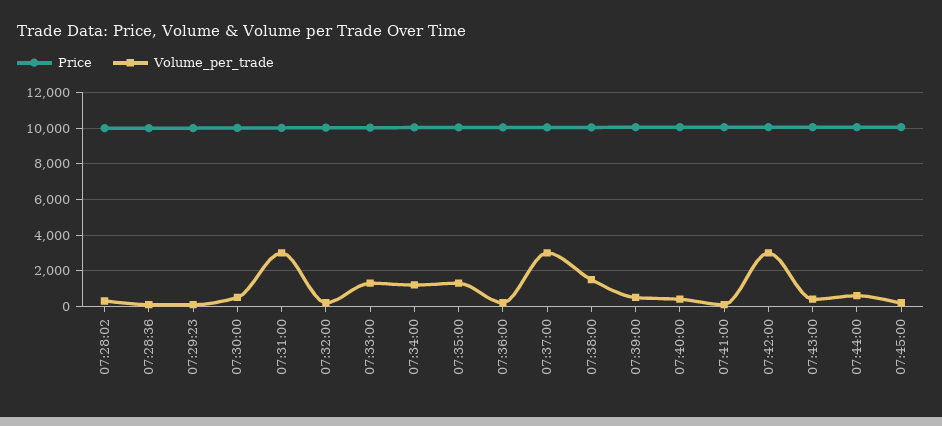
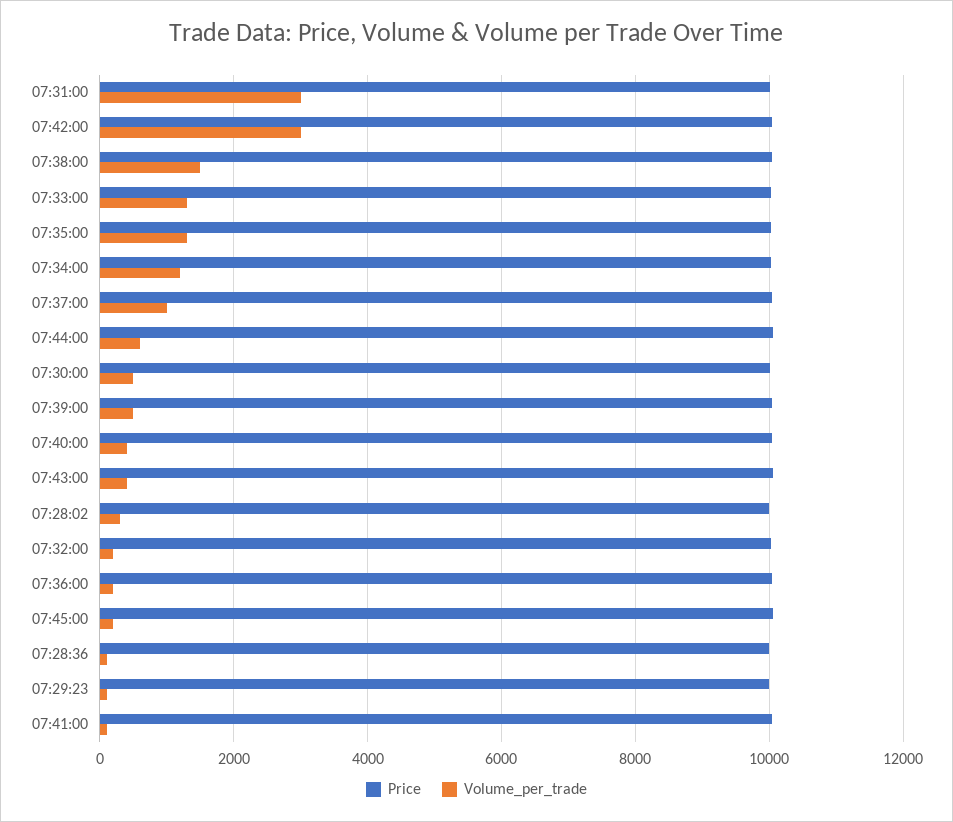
Volume_per_trade, 07:37:00: 3000 -> 1000

